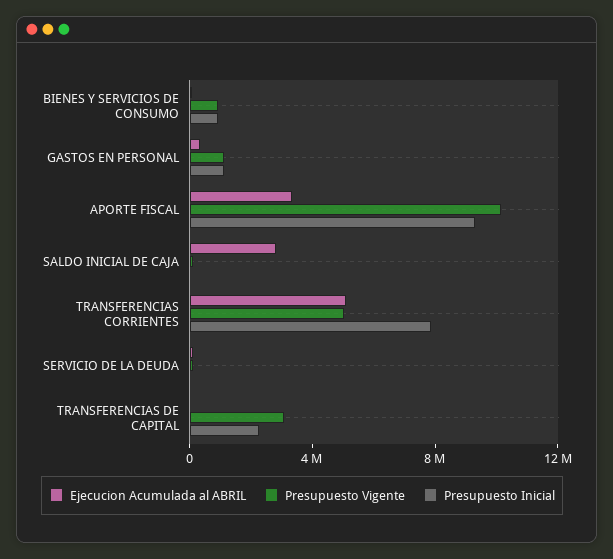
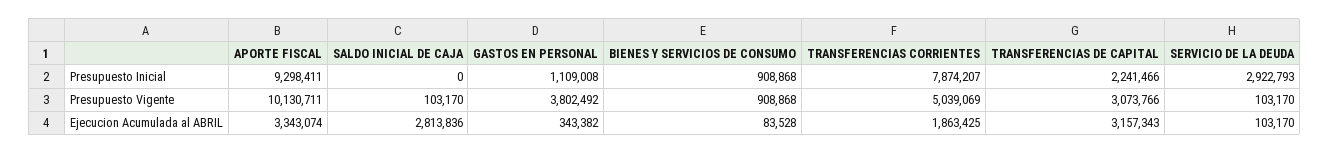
Presupuesto Vigente, GASTOS EN PERSONAL: 1000000 -> 3802492
Ejecucion Acumulada al ABRIL, TRANSFERENCIAS CORRIENTES: 5000000 -> 1863425
Presupuesto Inicial, SERVICIO DE LA DEUDA: 0 -> 2922793
Ejecucion Acumulada al ABRIL, TRANSFERENCIAS DE CAPITAL: 0 -> 3157343

